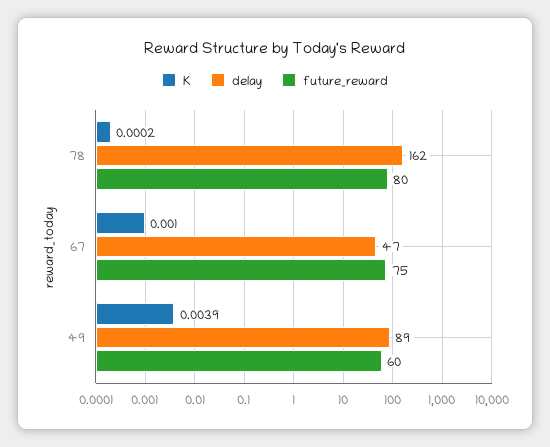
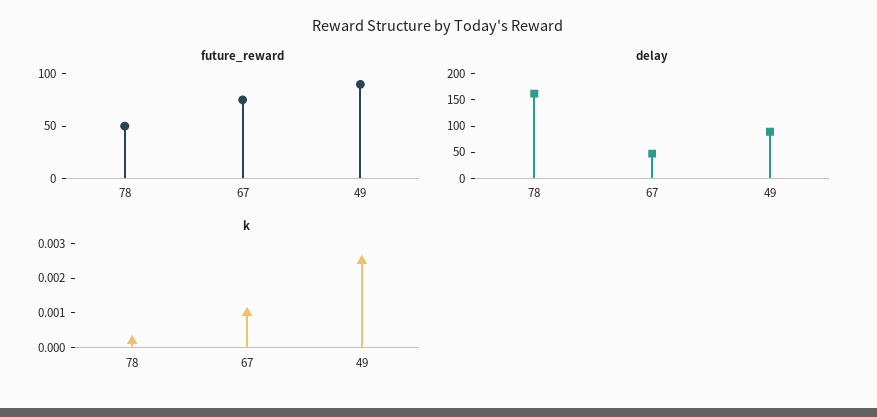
future_reward, 78: 80 -> 50
K, 49: 0.0039 -> 0.0025
future_reward, 49: 60 -> 90

